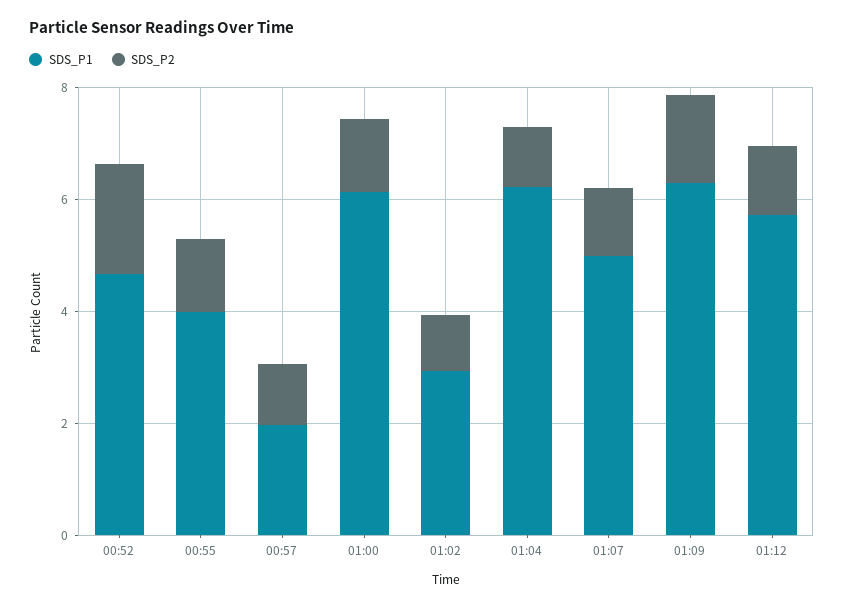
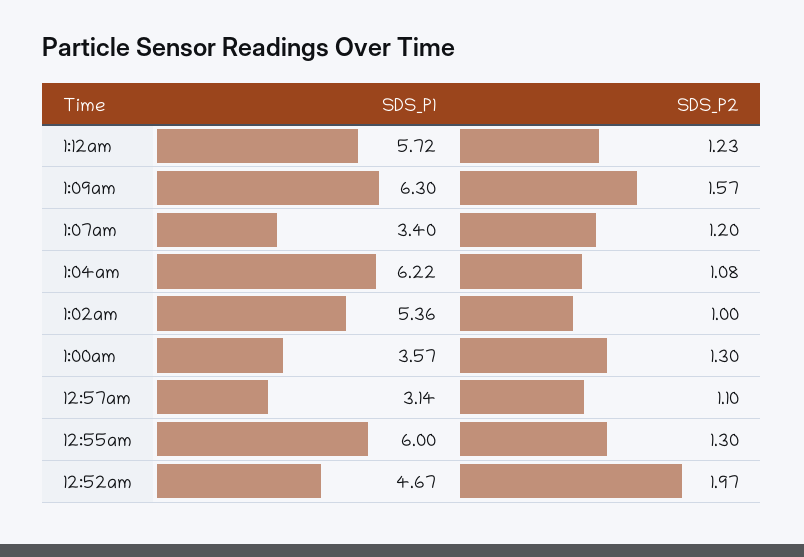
SDS_P1, 00:55: 4 -> 6
SDS_P1, 00:57: 2 -> 3.14
SDS_P1, 01:00: 6 -> 3.57
SDS_P1, 01:02: 3 -> 5.36
SDS_P1, 01:07: 5 -> 3.4

